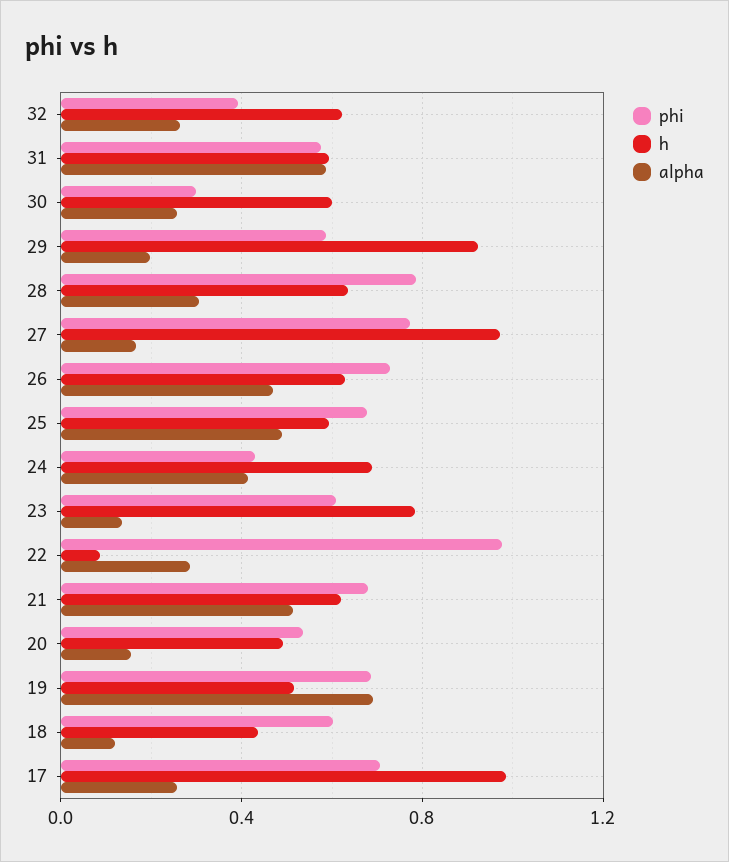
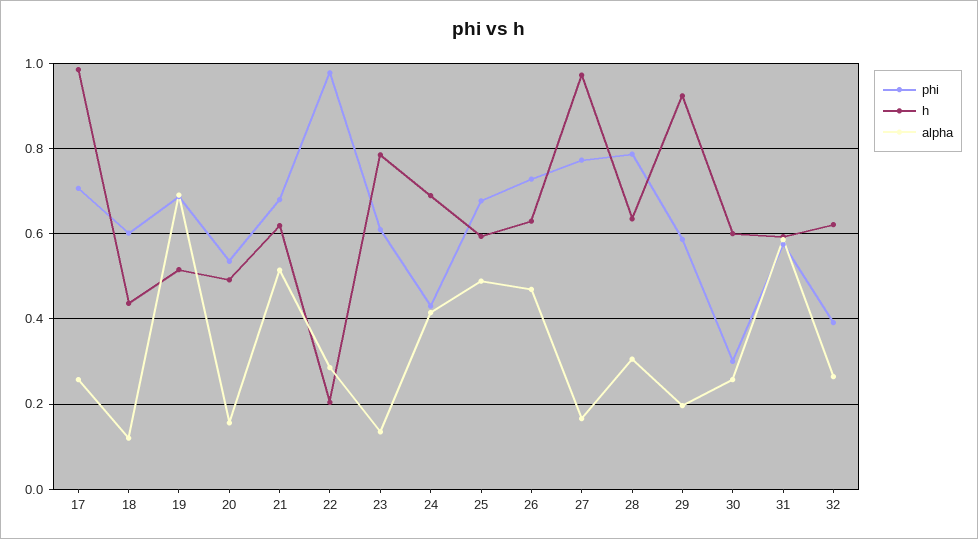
h, 22: 0.1 -> 0.2

